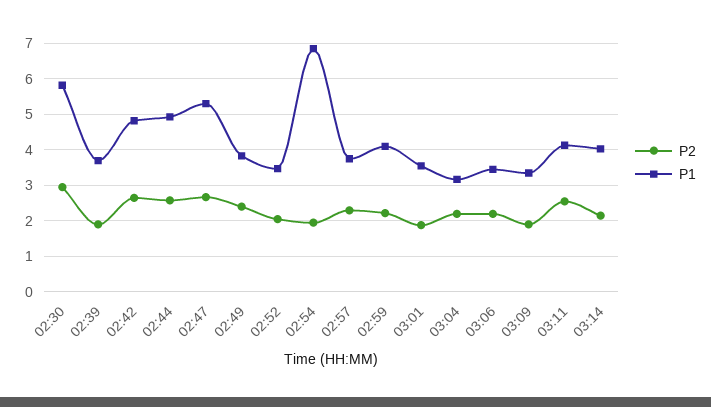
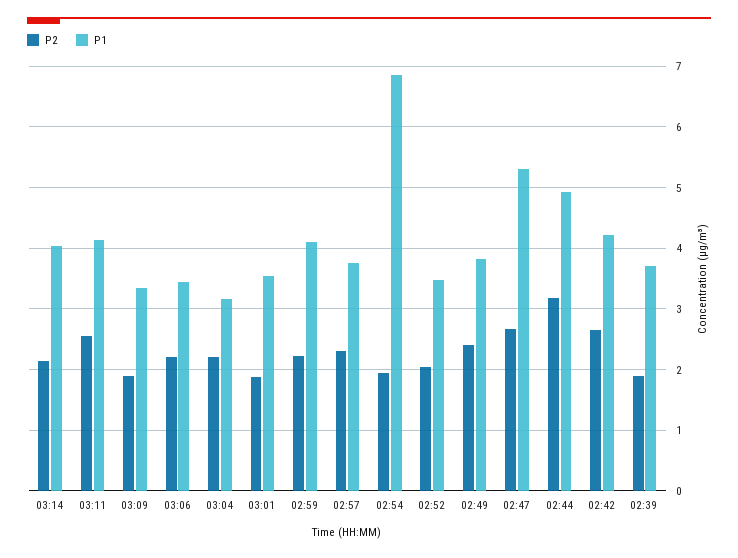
P2, 02:30: 3 -> none
P1, 02:30: 5.8 -> none
P1, 02:42: 4.8 -> 4.2
P2, 02:44: 2.6 -> 3.2

